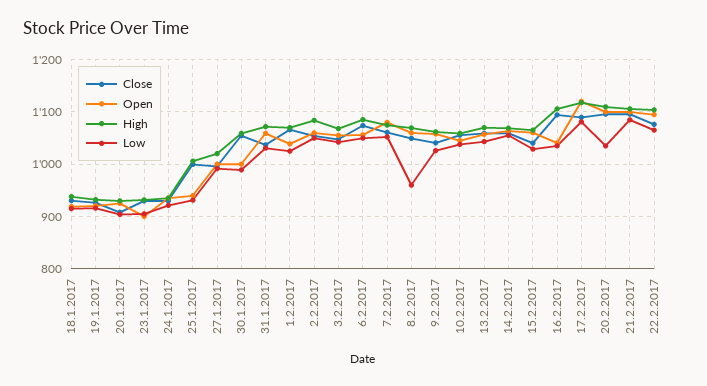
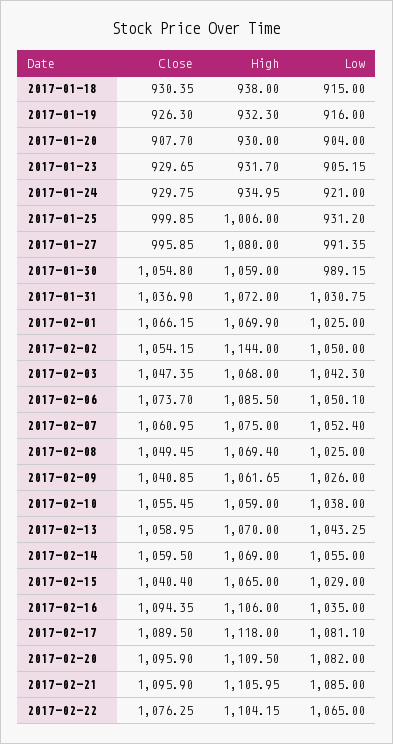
Open, 18.1.2017: 920 -> none
Open, 19.1.2017: 920 -> none
Open, 20.1.2017: 920 -> none
Open, 23.1.2017: 900 -> none
Open, 24.1.2017: 940 -> none
Open, 25.1.2017: 940 -> none
Open, 27.1.2017: 1000 -> none
High, 27.1.2017: 1020 -> 1080
Open, 30.1.2017: 1000 -> none
Open, 31.1.2017: 1060 -> none
Open, 1.2.2017: 1040 -> none
Open, 2.2.2017: 1060 -> none
High, 2.2.2017: 1080 -> 1144
Open, 3.2.2017: 1060 -> none
Open, 6.2.2017: 1060 -> none
Open, 7.2.2017: 1080 -> none
Open, 8.2.2017: 1060 -> none
Low, 8.2.2017: 960 -> 1025
Open, 9.2.2017: 1060 -> none
Open, 10.2.2017: 1040 -> none
Open, 13.2.2017: 1060 -> none
Open, 14.2.2017: 1060 -> none
Open, 15.2.2017: 1060 -> none
Open, 16.2.2017: 1040 -> none
Open, 17.2.2017: 1120 -> none
Open, 20.2.2017: 1100 -> none
Low, 20.2.2017: 1040 -> 1082
Open, 21.2.2017: 1100 -> none
Open, 22.2.2017: 1100 -> none

